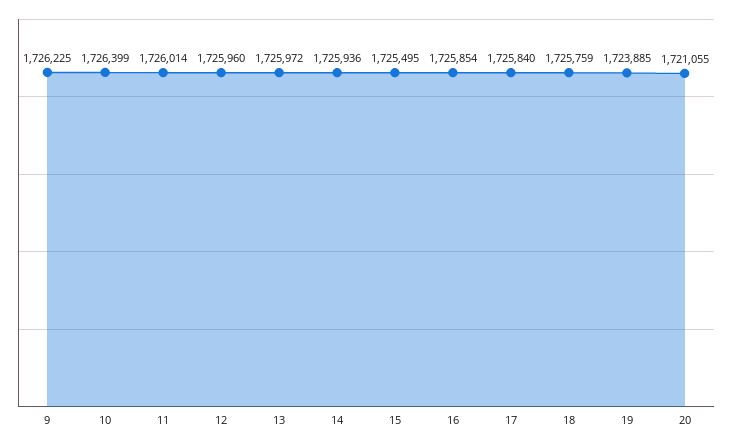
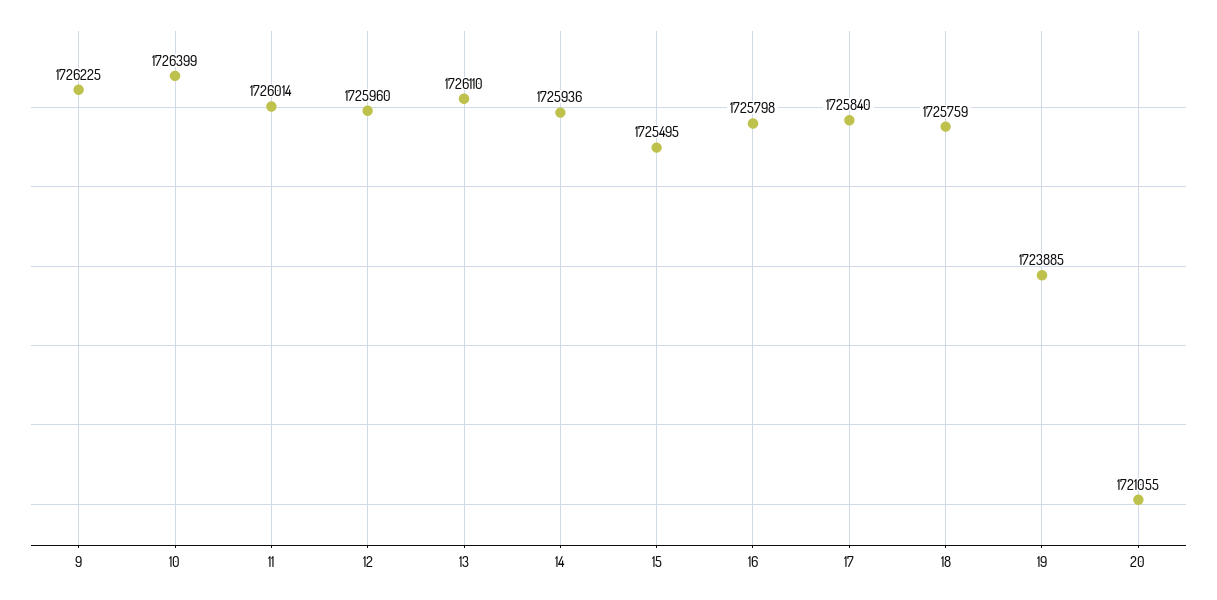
13: 1725972 -> 1726110
16: 1725854 -> 1725798

